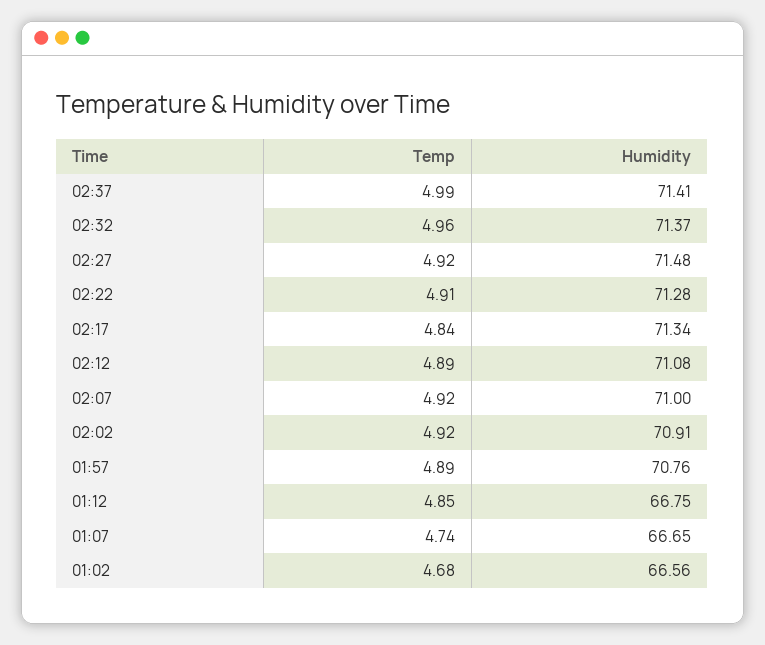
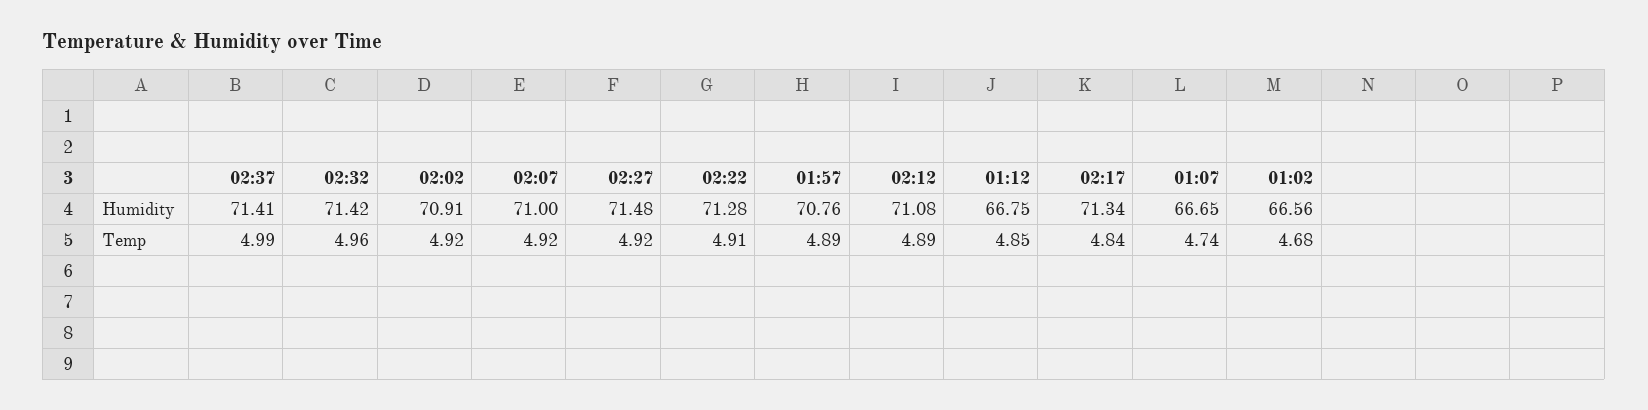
Humidity, 02:32: 71.37 -> 71.42

